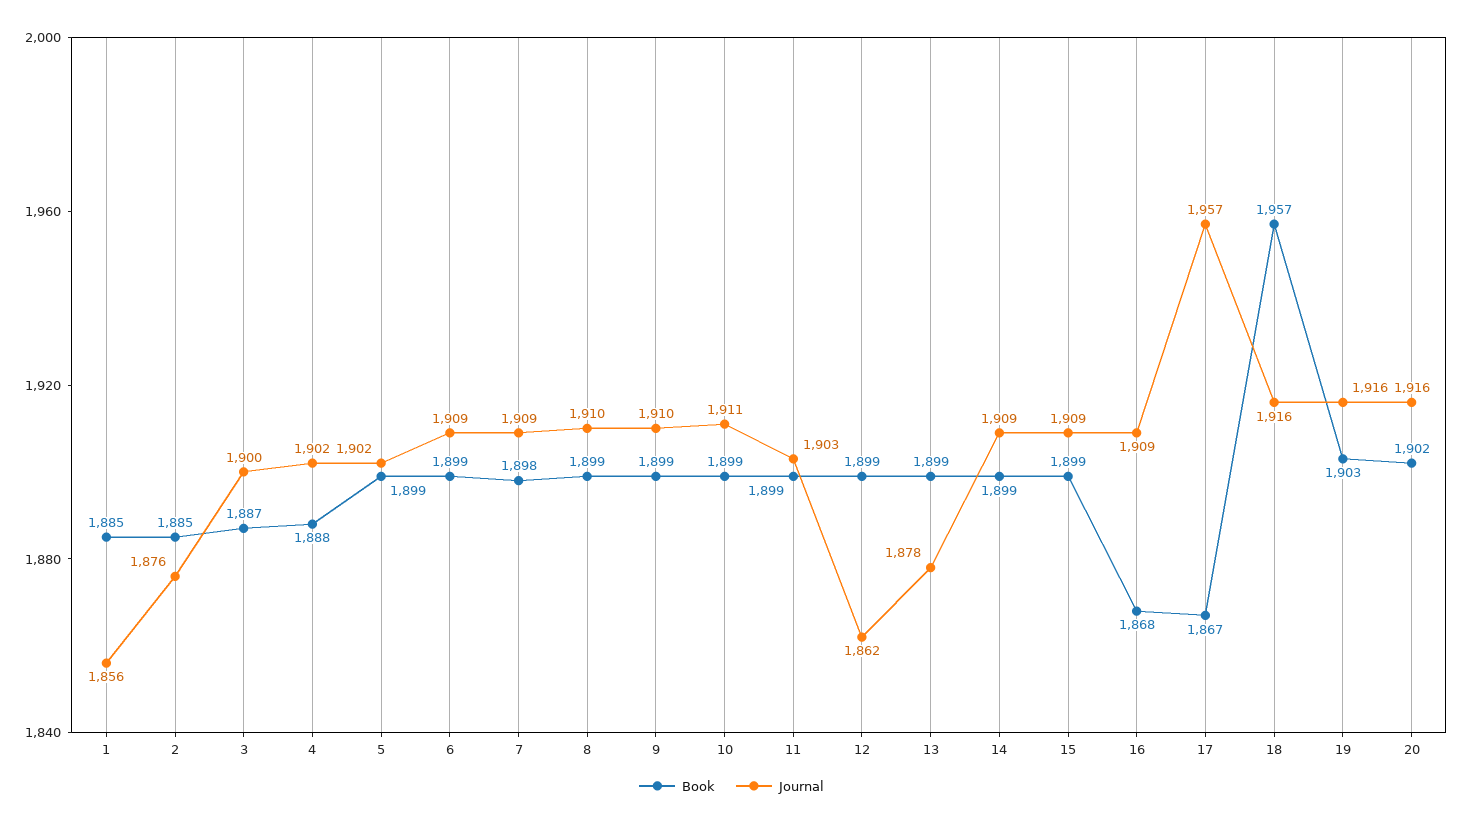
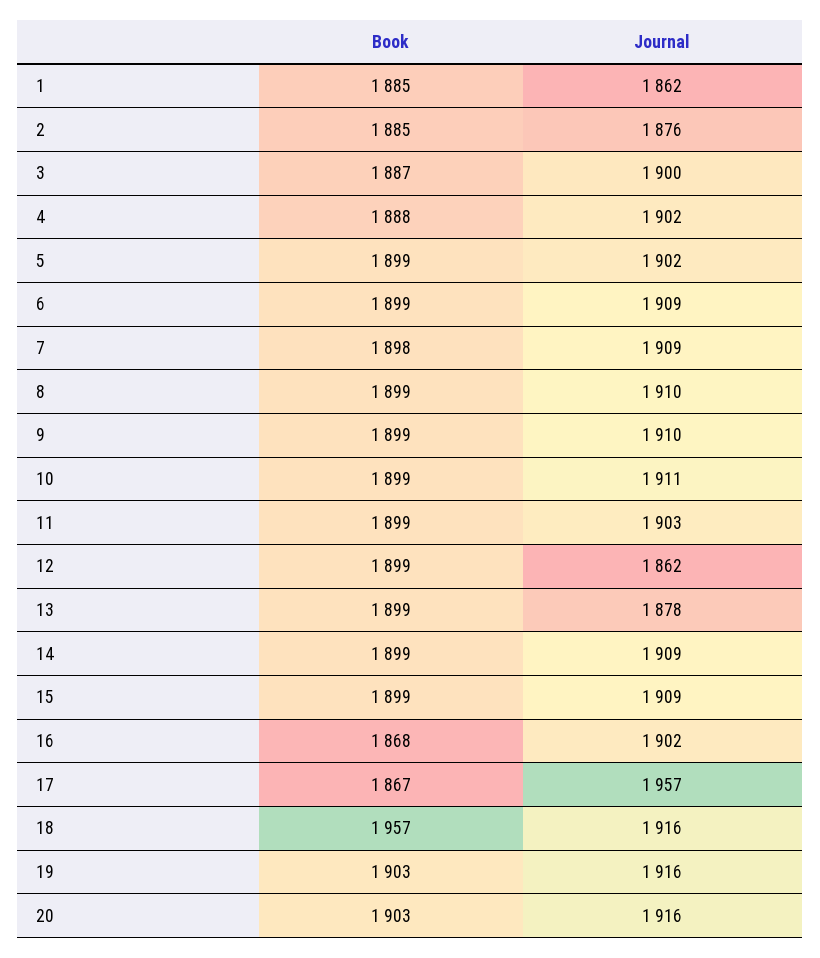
Journal, 1: 1856 -> 1862
Journal, 16: 1909 -> 1902
Book, 20: 1902 -> 1903

